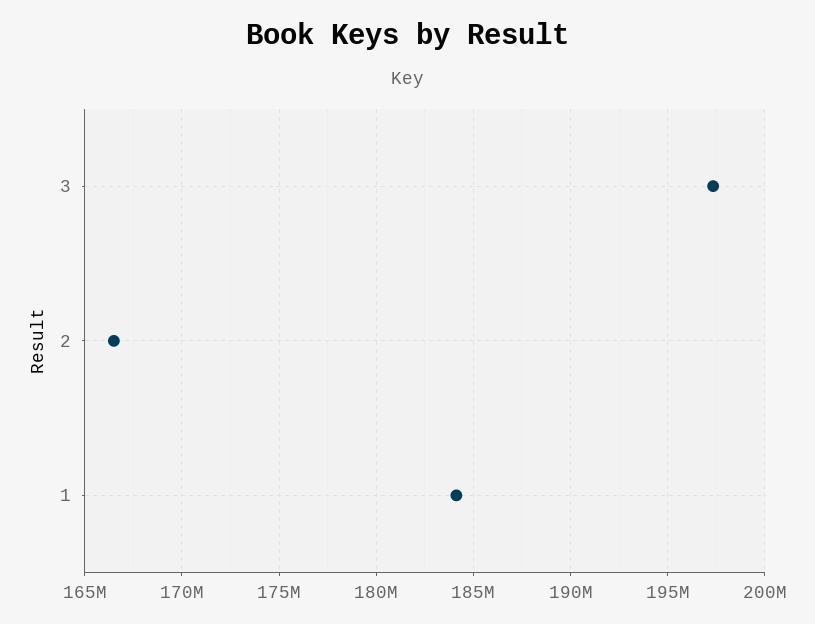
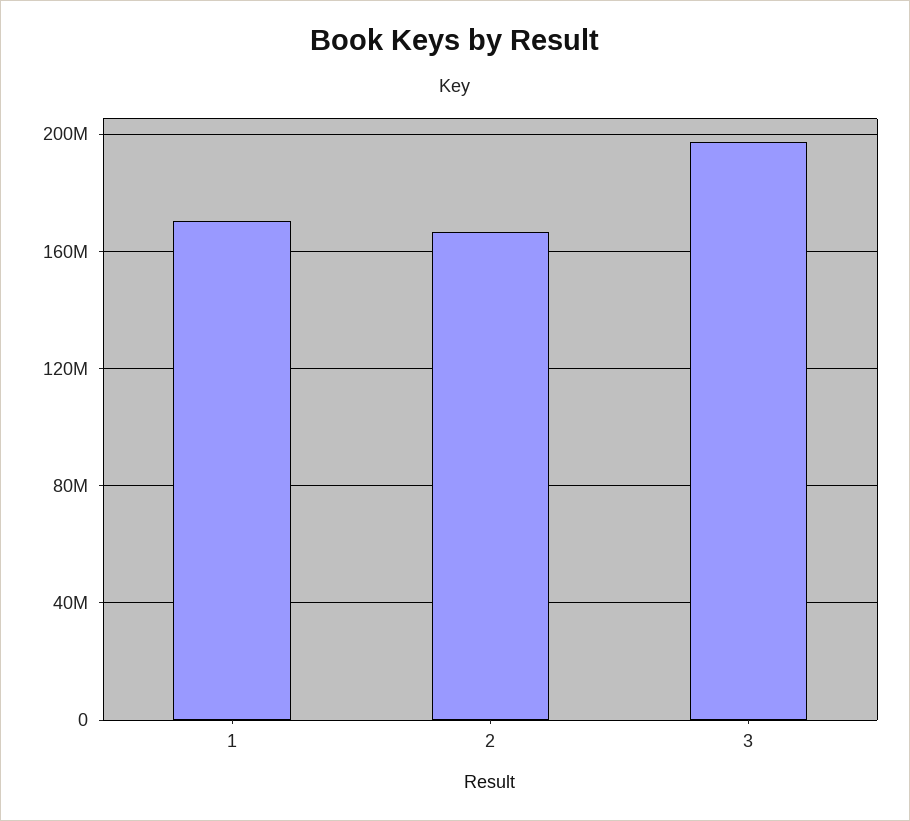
1: 184000000 -> 170000000

